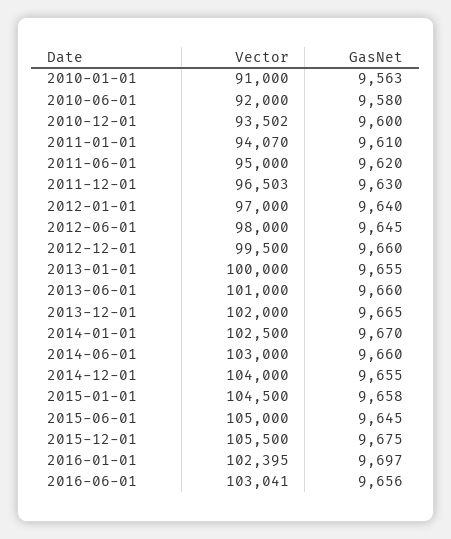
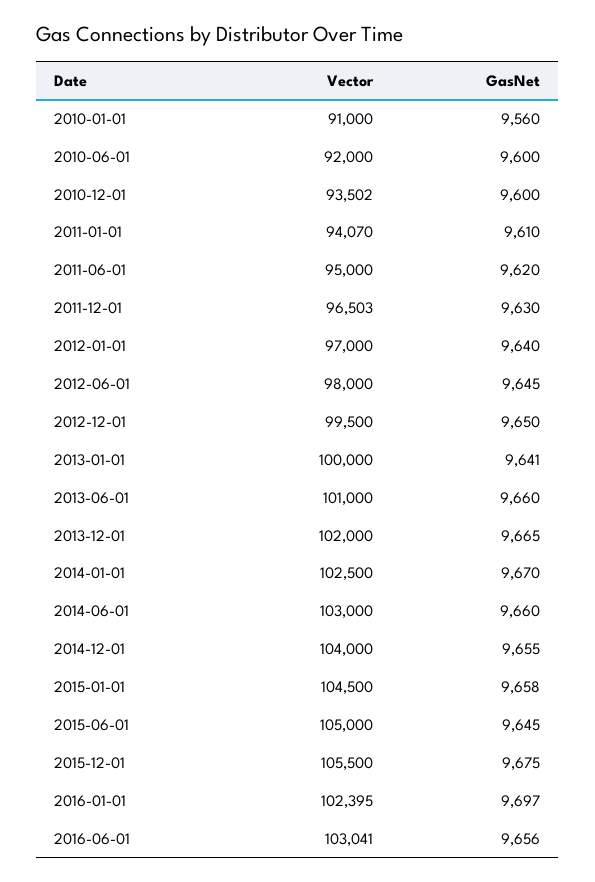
GasNet, 2010-01-01: 9563 -> 9560
GasNet, 2010-06-01: 9580 -> 9600
GasNet, 2012-12-01: 9660 -> 9650
GasNet, 2013-01-01: 9655 -> 9641

